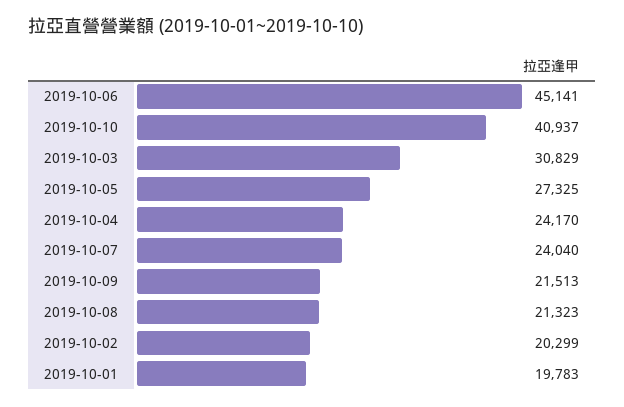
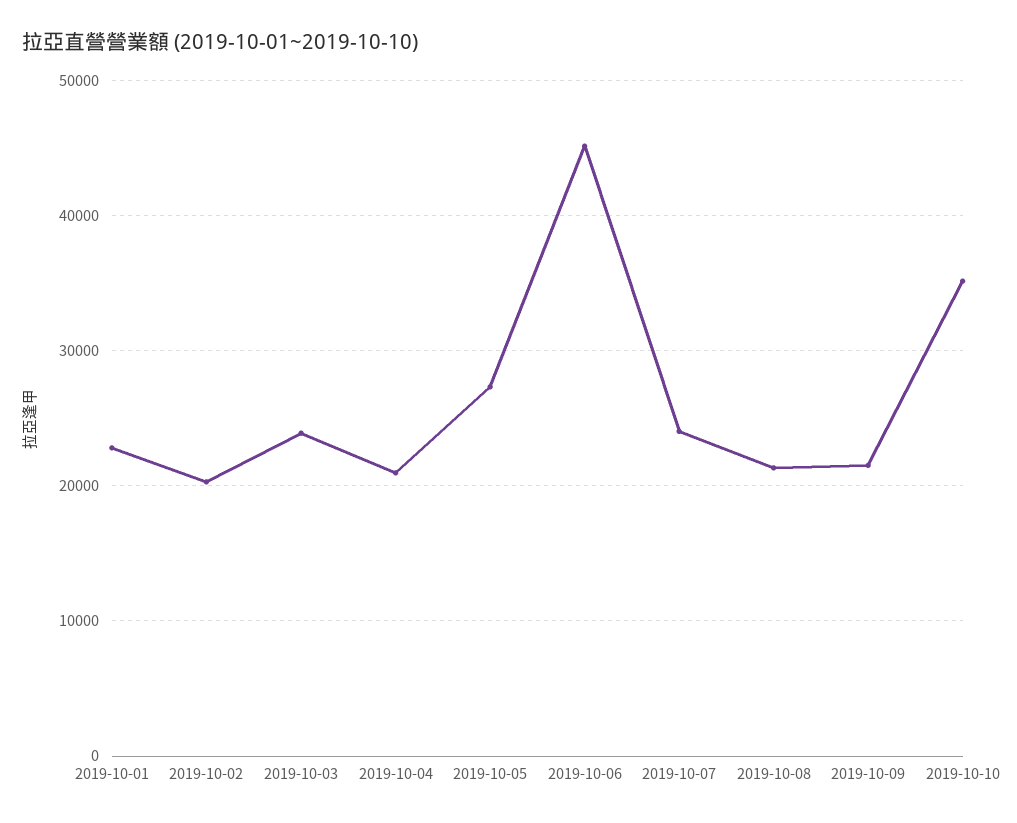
2019-10-10: 40937 -> 35000
2019-10-03: 30829 -> 24000
2019-10-04: 24170 -> 21000
2019-10-01: 19783 -> 23000

